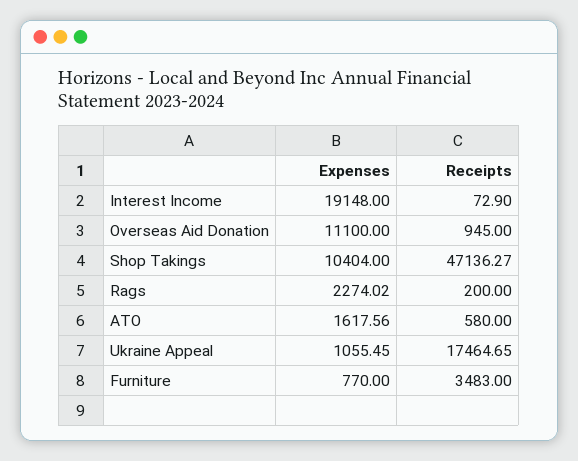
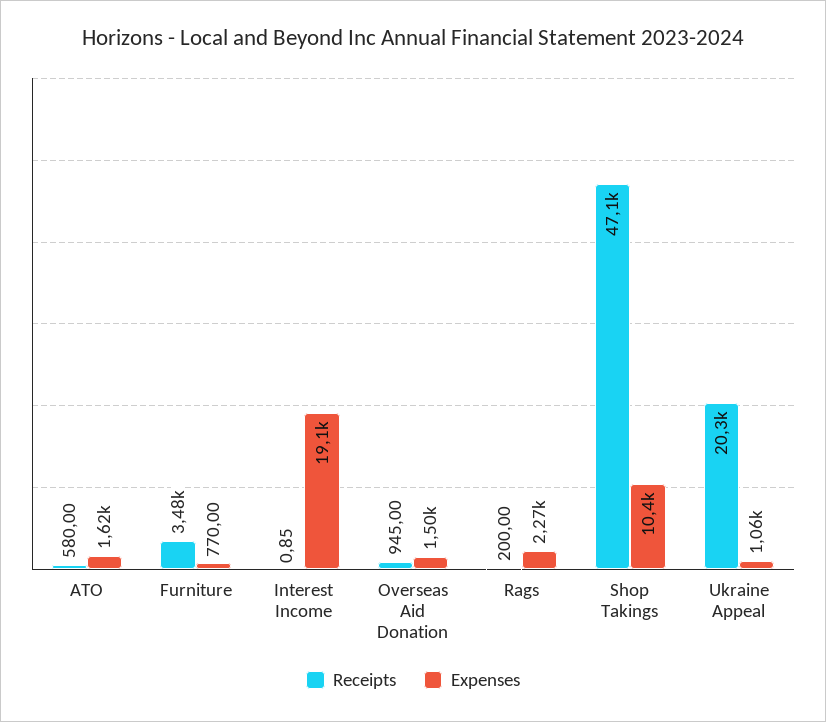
Receipts, Interest Income: 72.9 -> 0.85
Expenses, Overseas Aid Donation: 11100 -> 1500
Receipts, Ukraine Appeal: 17464.65 -> 20300

